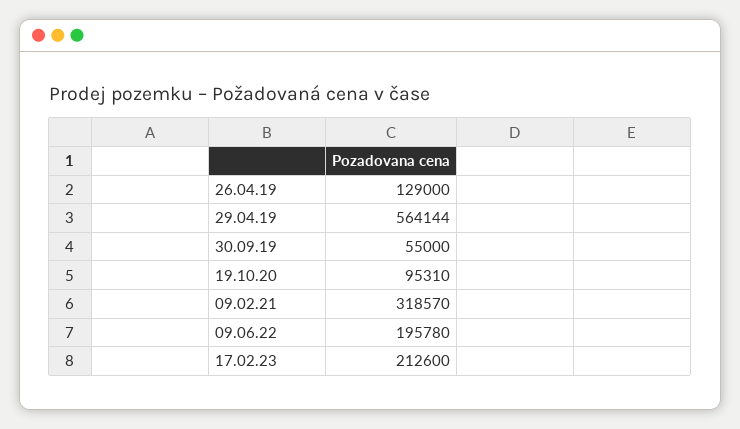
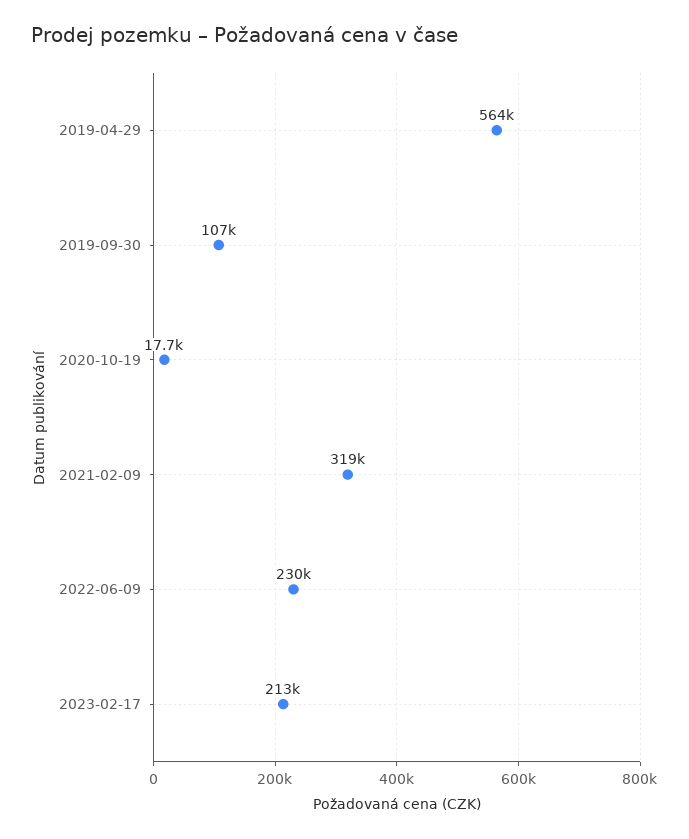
26.04.19: 129000 -> none
30.09.19: 55000 -> 107000
19.10.20: 95310 -> 17700
09.06.22: 195780 -> 230000

